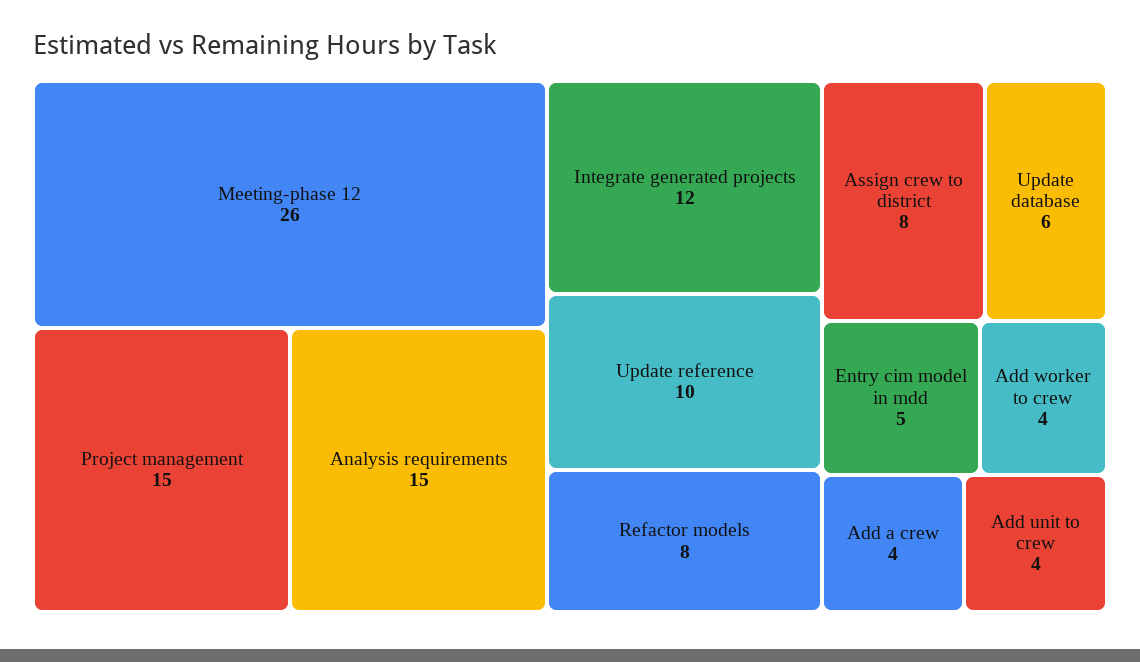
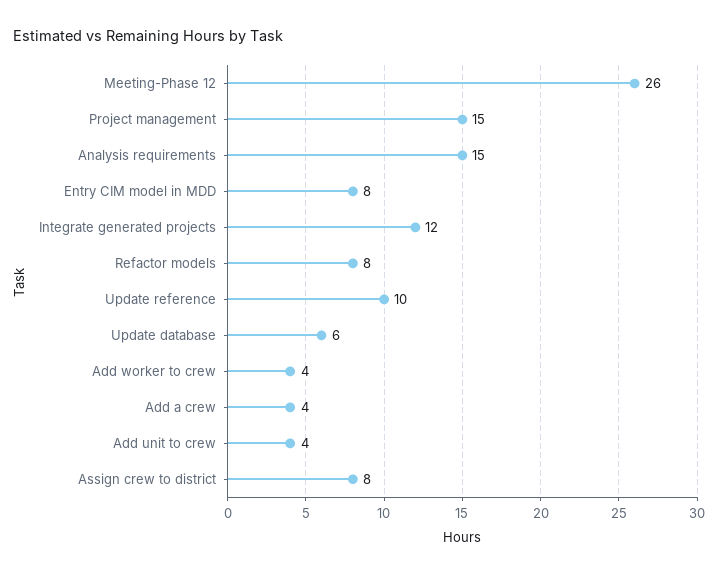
Entry cim model in mdd: 5 -> 8

